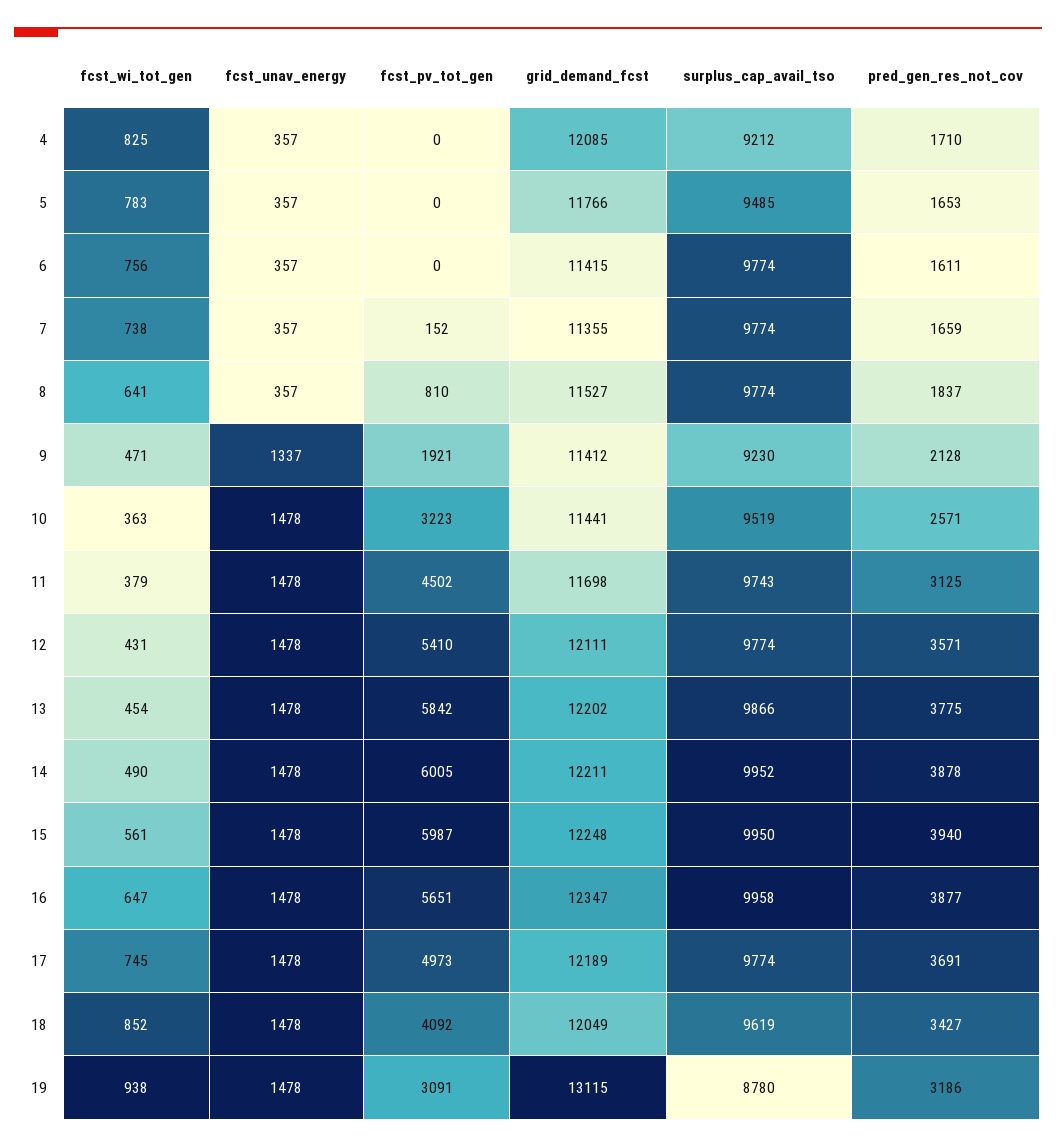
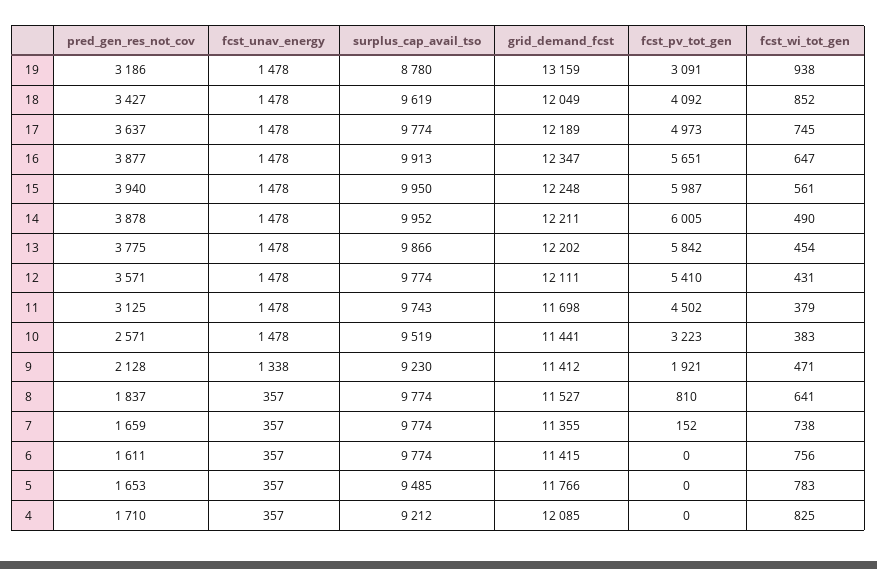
fcst_unav_energy, 9: 1337 -> 1338
fcst_wi_tot_gen, 10: 363 -> 383
surplus_cap_avail_tso, 16: 9958 -> 9913
pred_gen_res_not_cov, 17: 3691 -> 3637
grid_demand_fcst, 19: 13115 -> 13159

